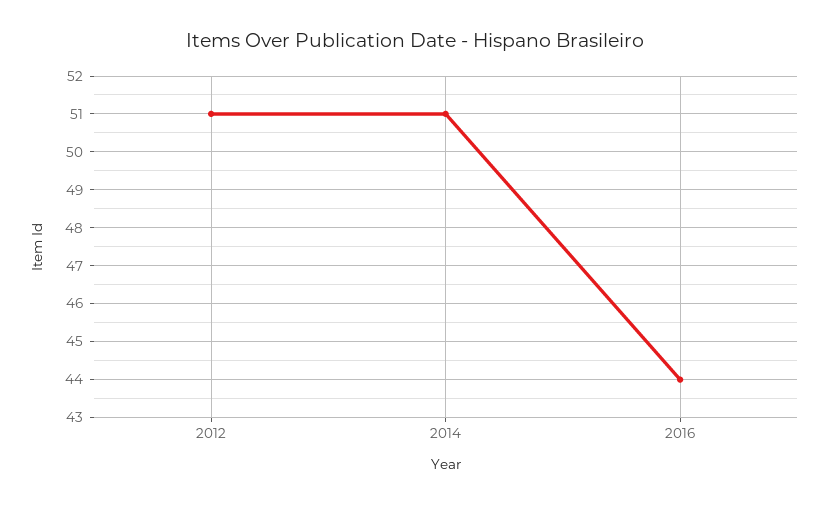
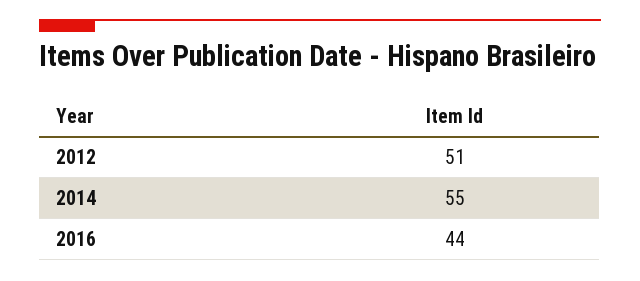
2014: 51 -> 55

